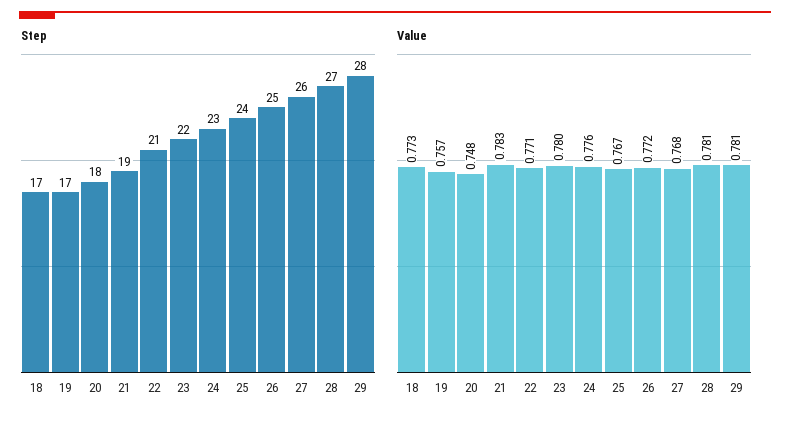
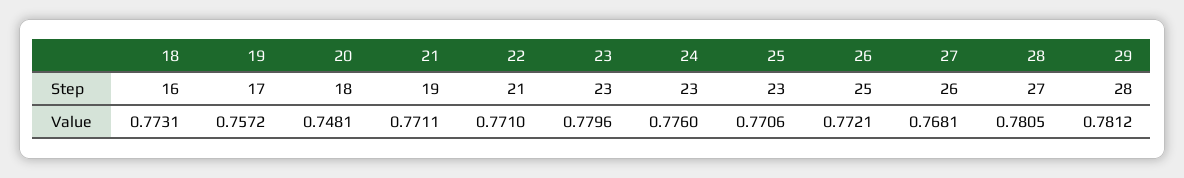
Step, 18: 17 -> 16
Step, 23: 22 -> 23
Step, 25: 24 -> 23
Value, 21: 0.783 -> 0.7711
Value, 25: 0.767 -> 0.7706

